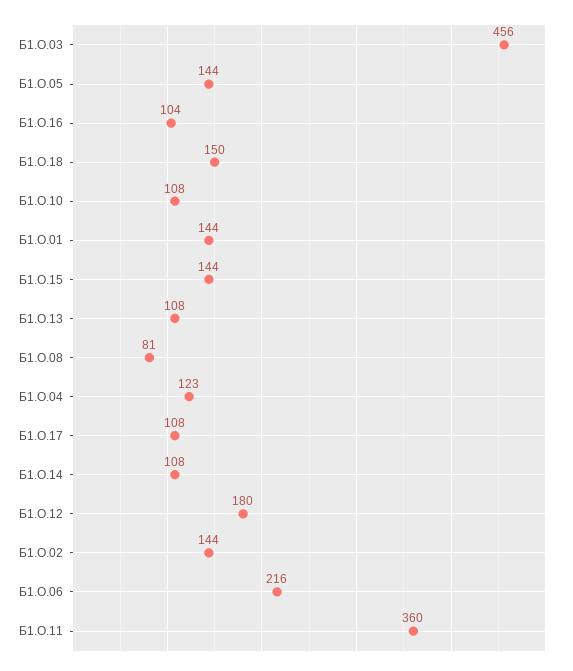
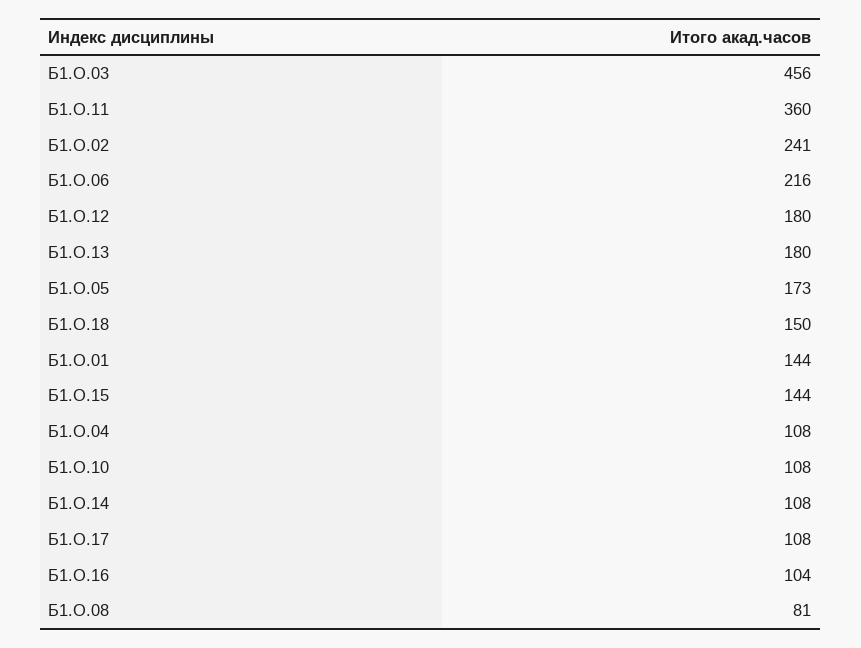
Б1.О.05: 144 -> 173
Б1.О.13: 108 -> 180
Б1.О.04: 123 -> 108
Б1.О.02: 144 -> 241

